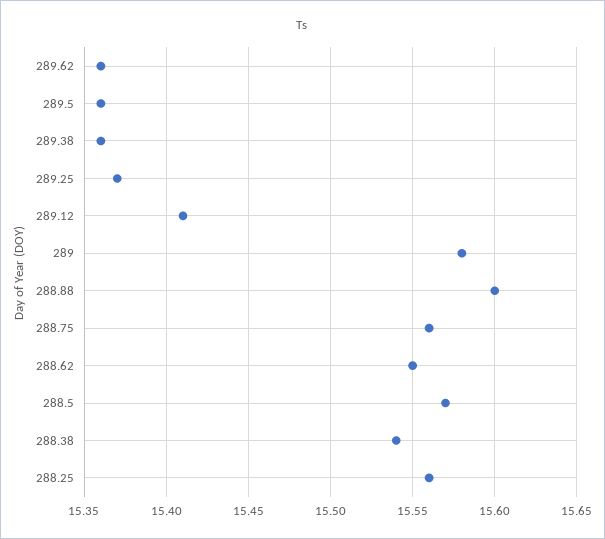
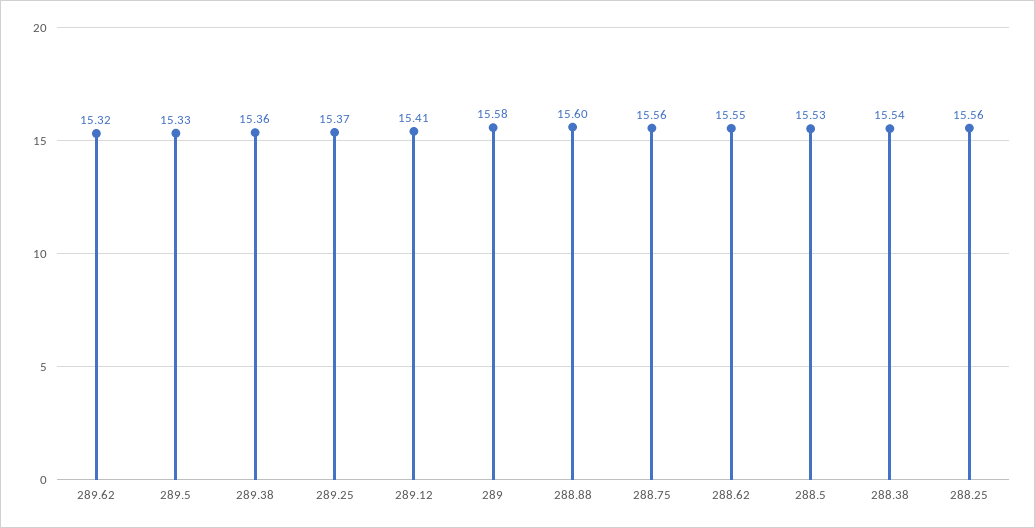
289.62: 15.36 -> 15.32
289.5: 15.36 -> 15.33
288.5: 15.57 -> 15.53

